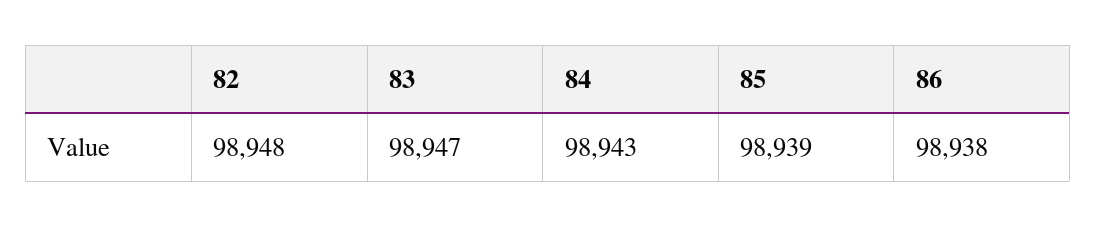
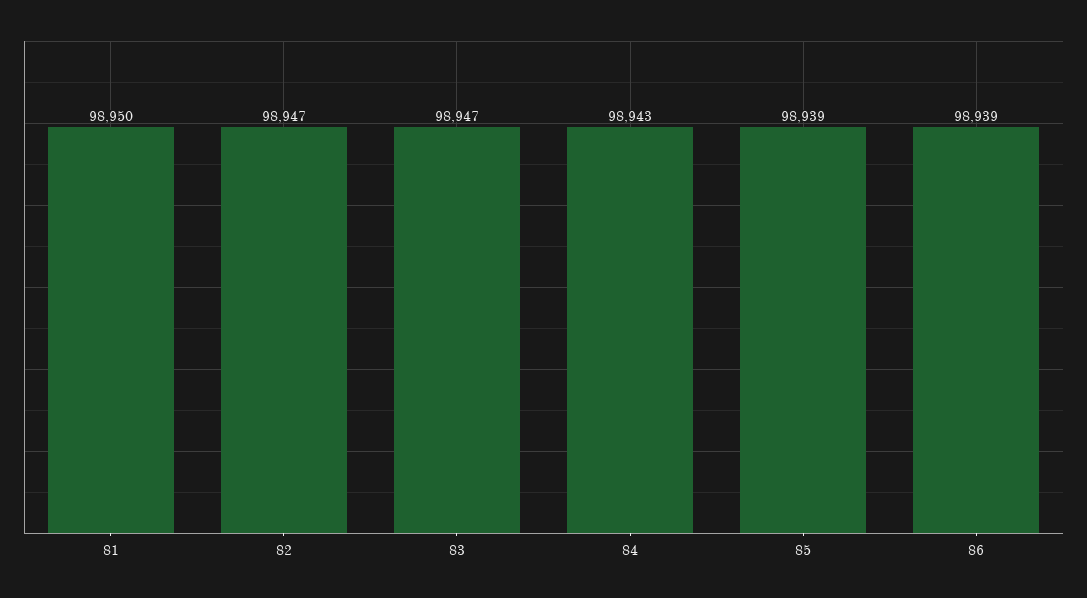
82: 98948 -> 98947
86: 98938 -> 98939
81: none -> 98950

